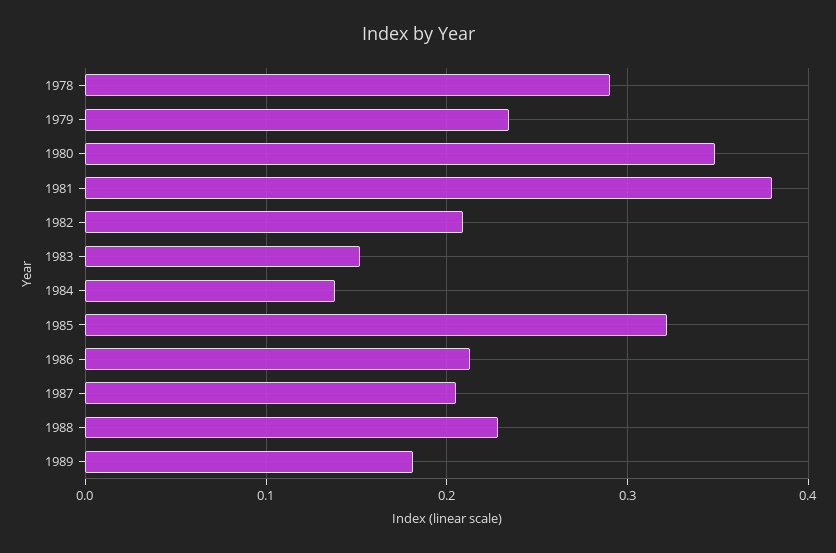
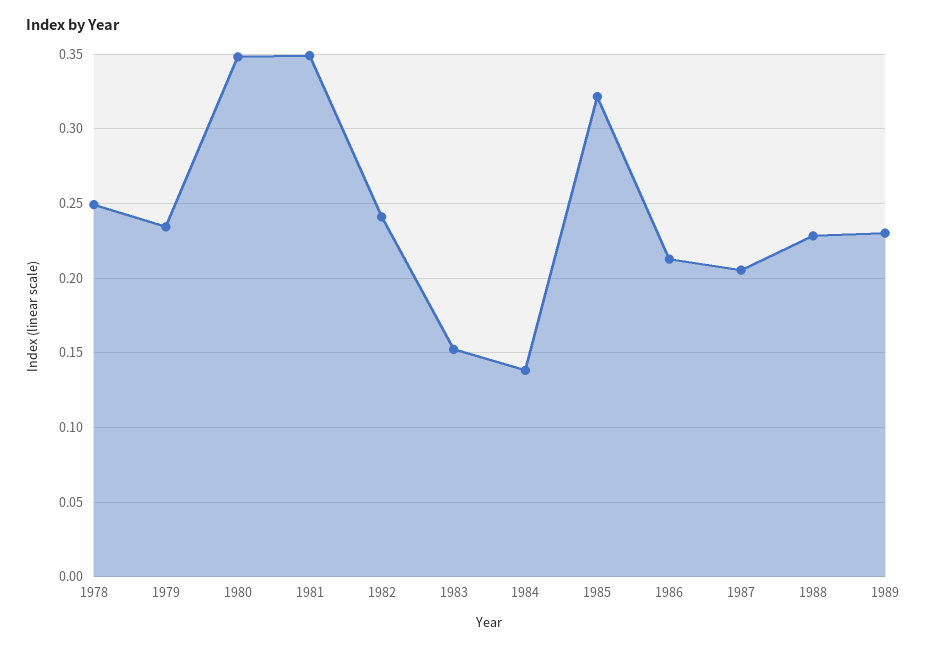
1978: 0.29 -> 0.25
1981: 0.38 -> 0.35
1982: 0.21 -> 0.24
1989: 0.18 -> 0.23

